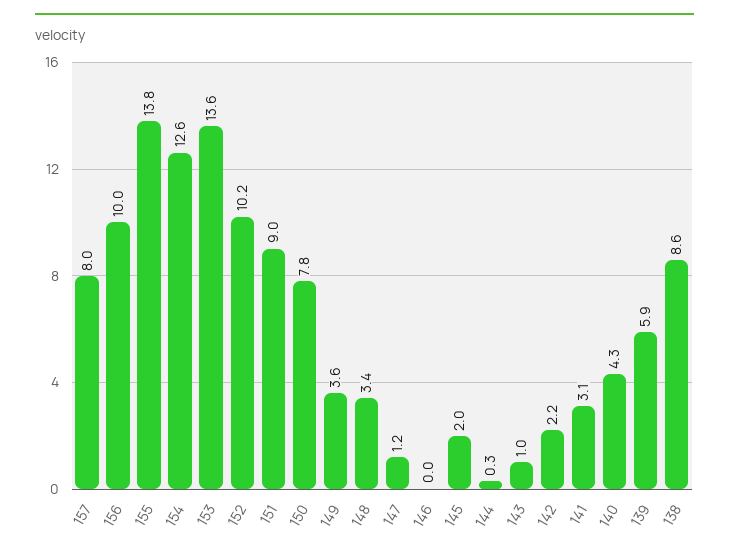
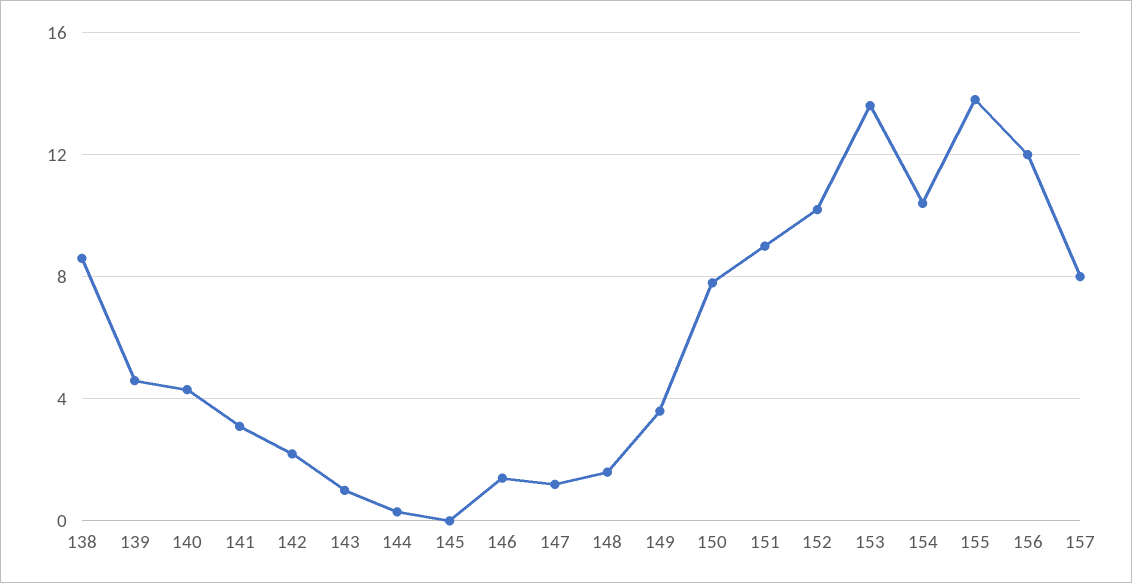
156: 10 -> 12
154: 12.6 -> 10.5
148: 3.4 -> 1.5
146: 0 -> 1.5
145: 2 -> 0
139: 5.9 -> 4.5

